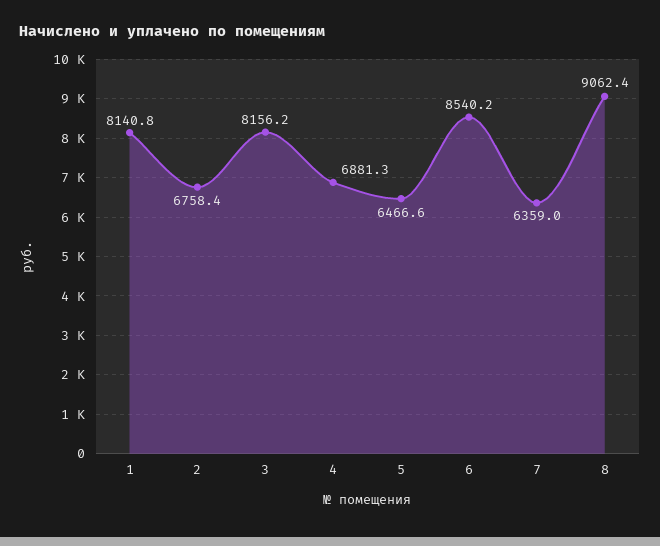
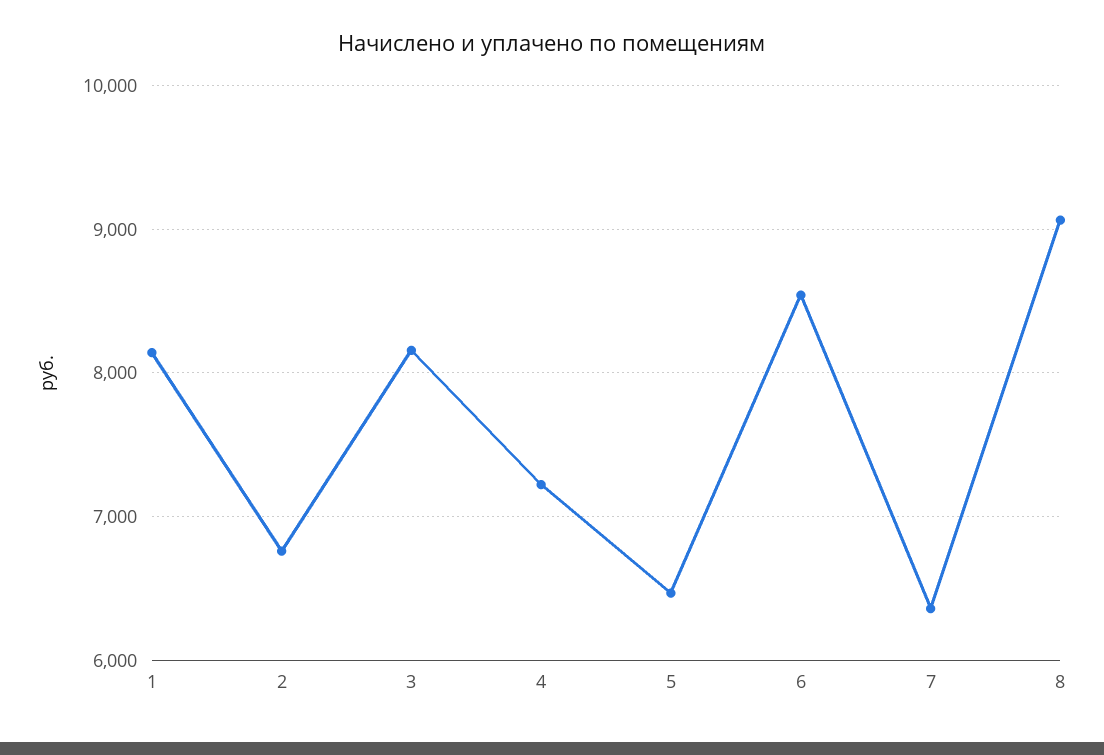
4: 6881.3 -> 7200

